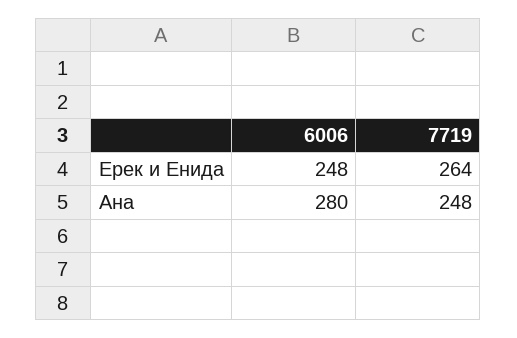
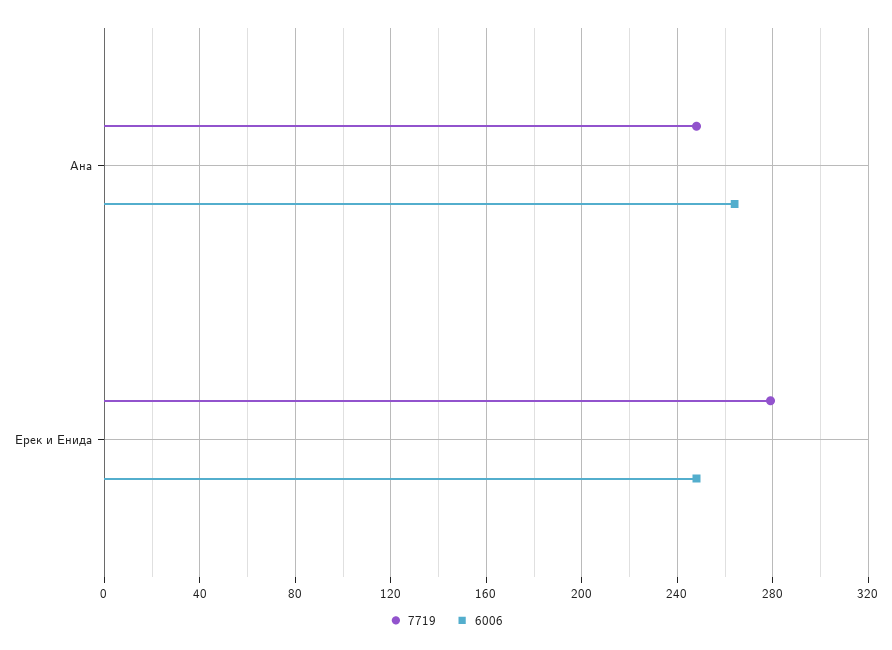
7719, Ерек и Енида: 264 -> 280
6006, Ана: 280 -> 265

